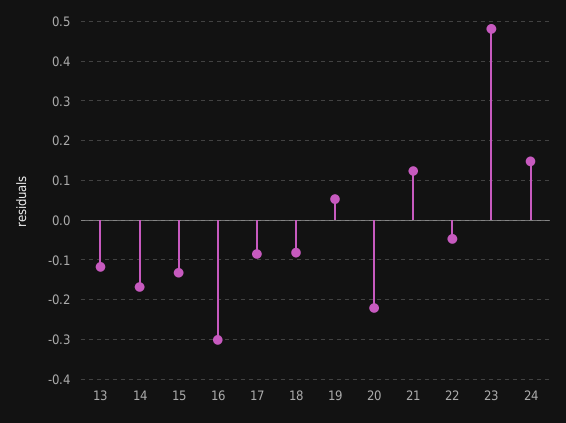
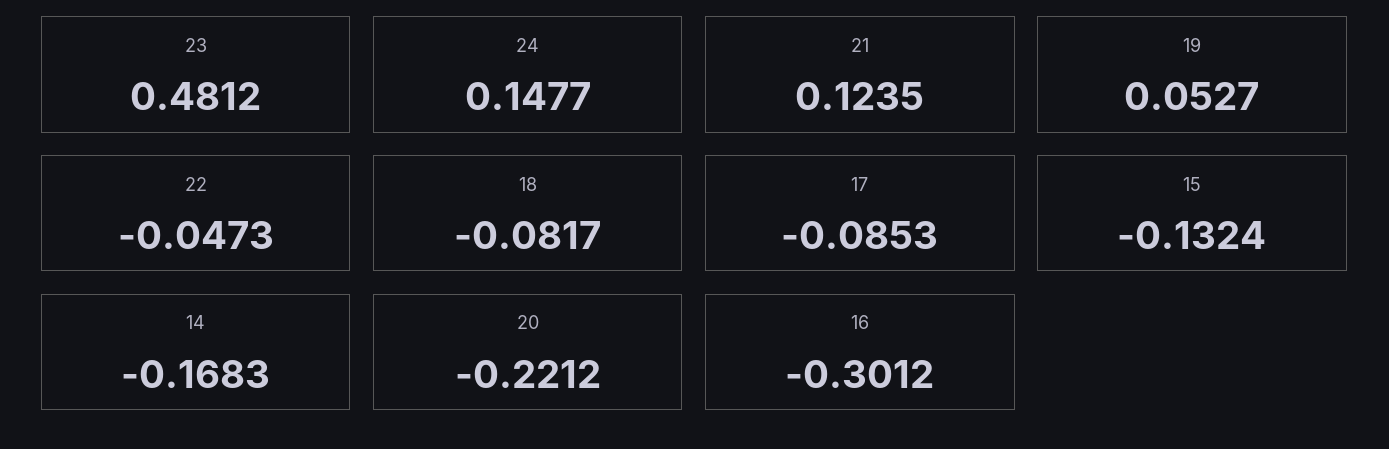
13: -0.12 -> none

